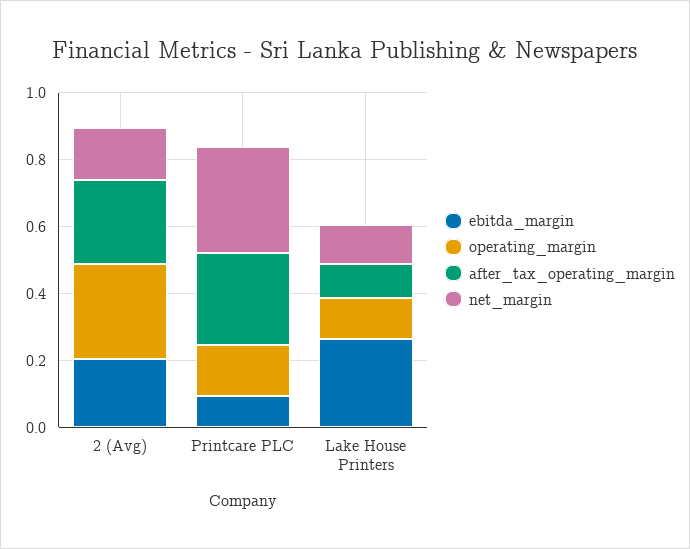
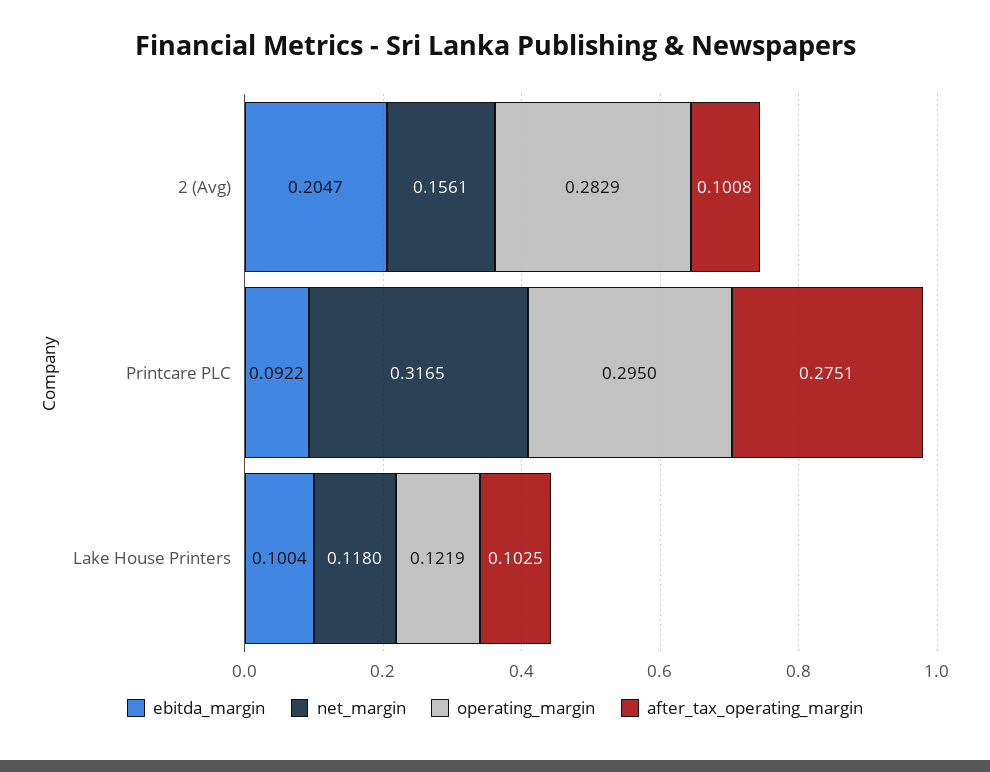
after_tax_operating_margin, 2 (Avg): 0.25 -> 0.1008
operating_margin, Printcare PLC: 0.15 -> 0.295
ebitda_margin, Lake House Printers: 0.25 -> 0.1004

